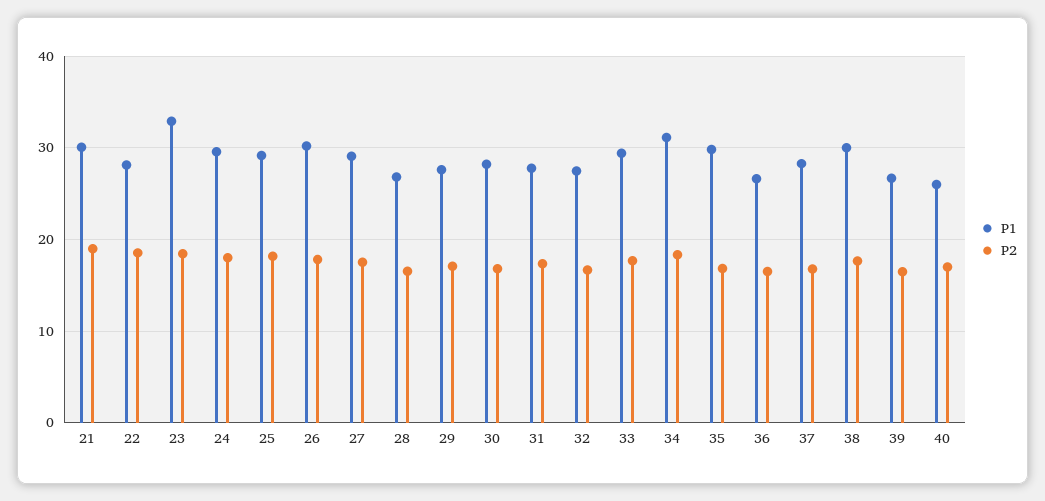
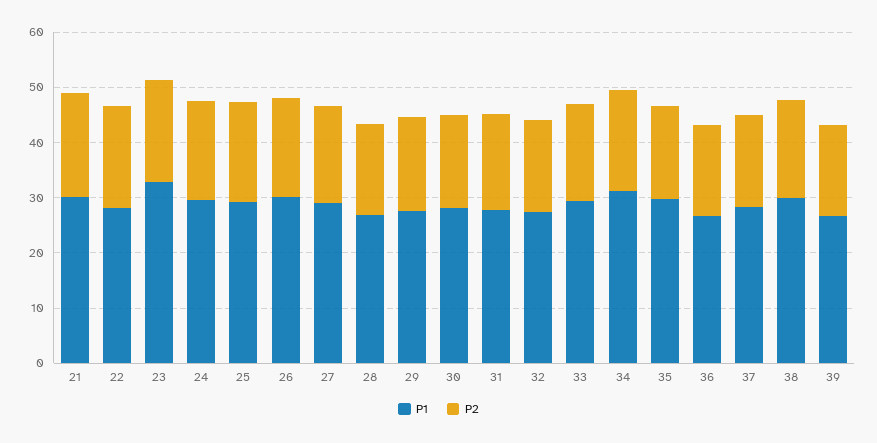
P1, 40: 26 -> none
P2, 40: 17 -> none

